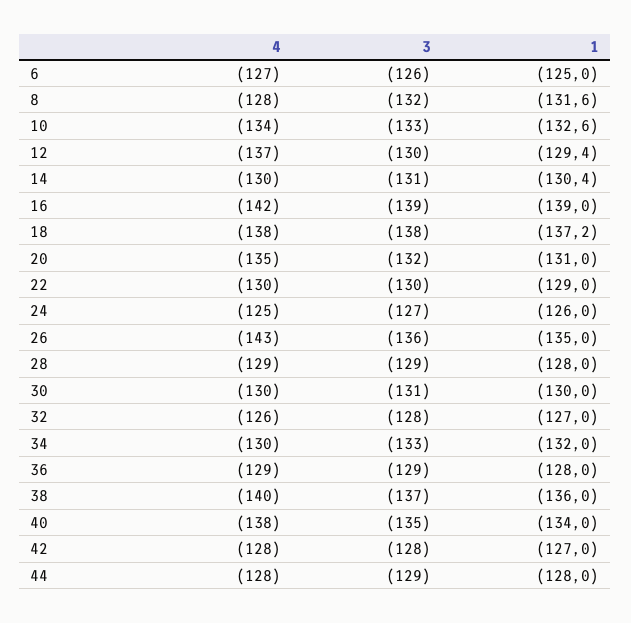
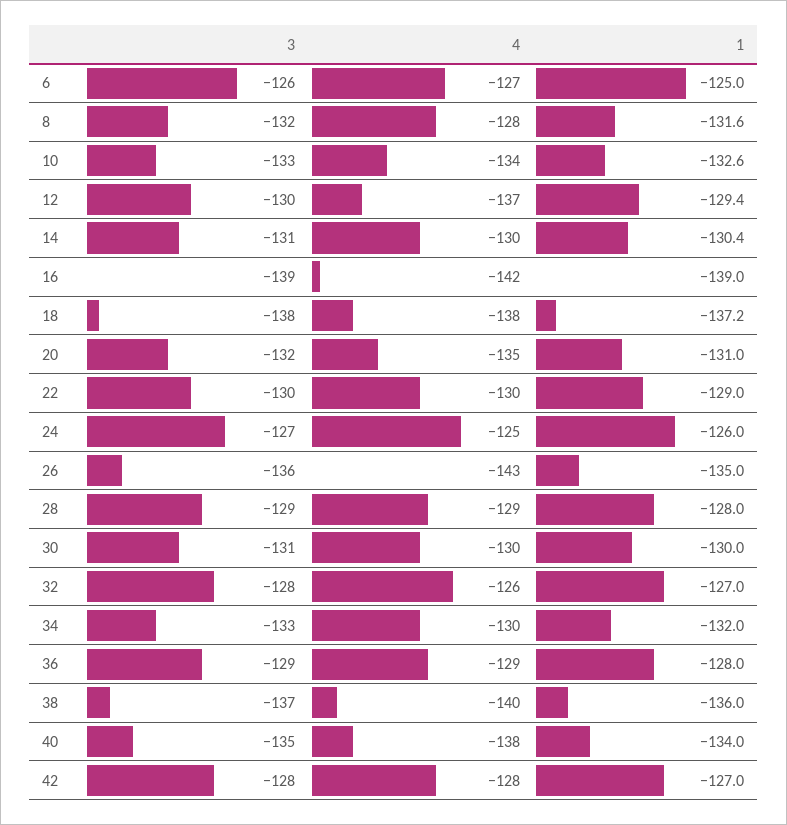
4, 44: -128 -> none
3, 44: -129 -> none
1, 44: -128 -> none

